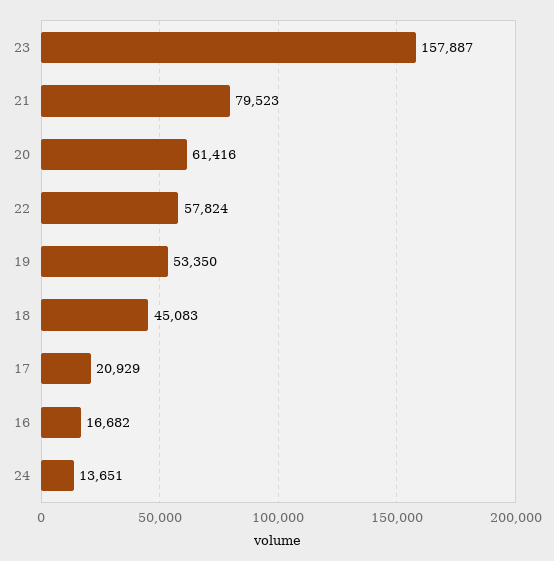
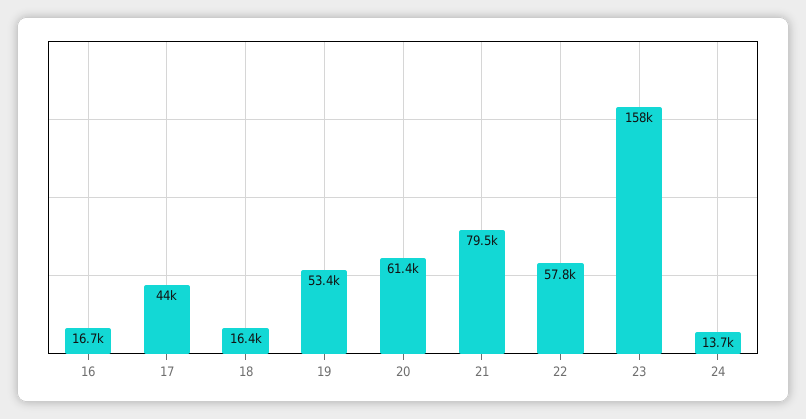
18: 45083 -> 16400
17: 20929 -> 44000

